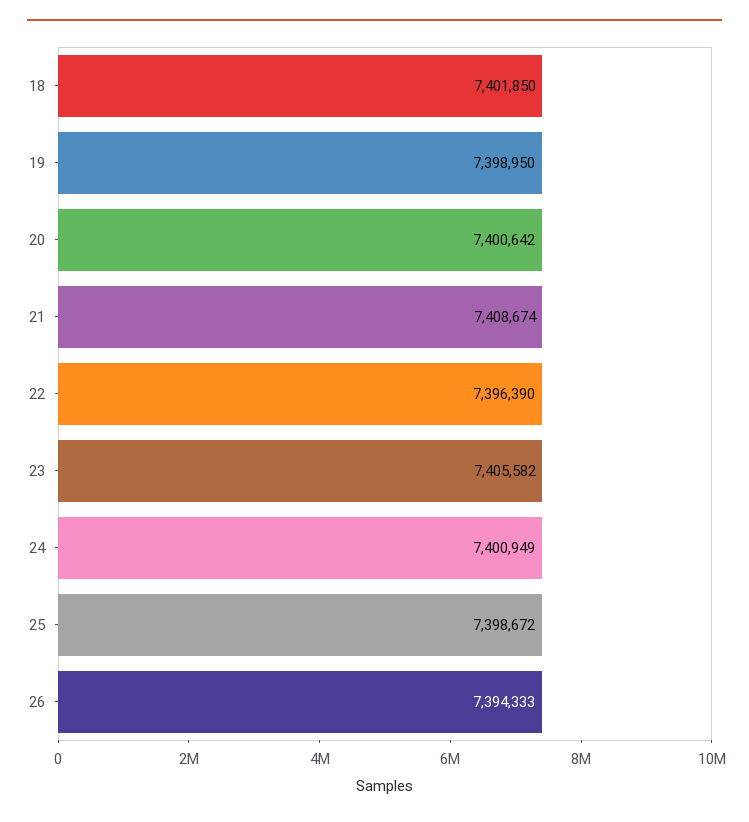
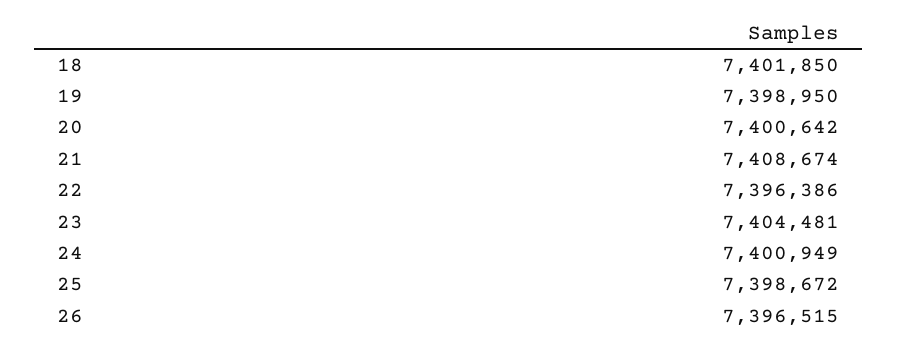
22: 7396390 -> 7396386
23: 7405582 -> 7404481
26: 7394333 -> 7396515

